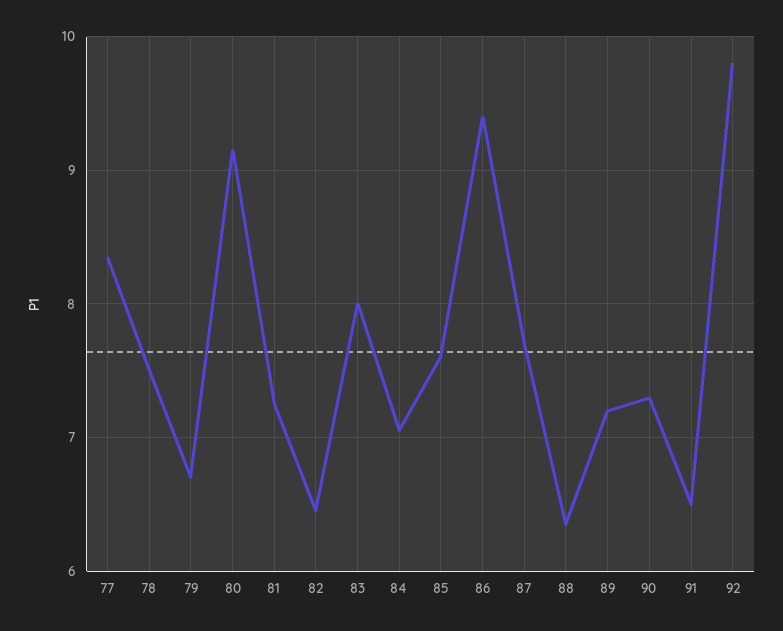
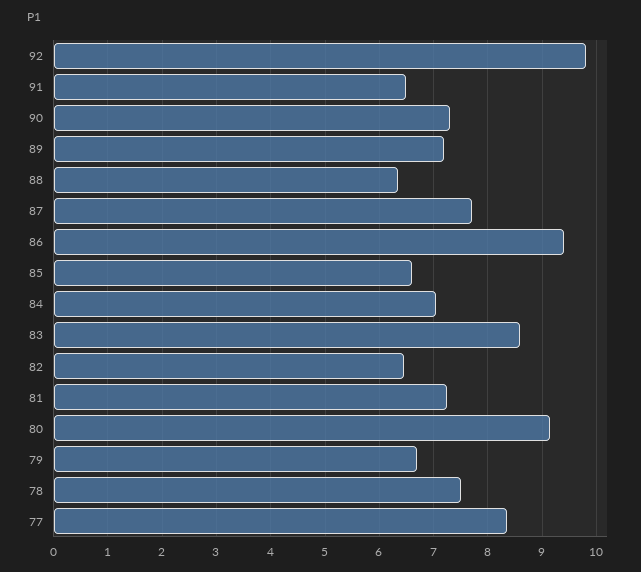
83: 8 -> 8.6
85: 7.6 -> 6.6

